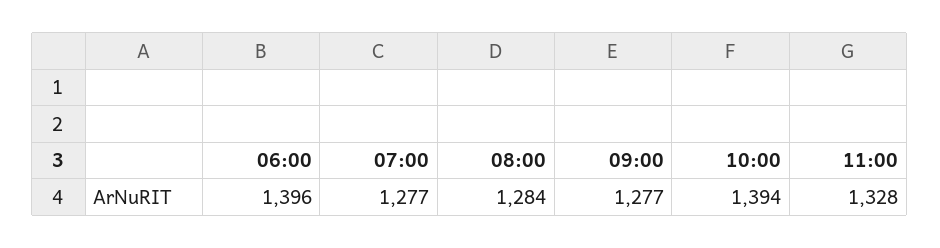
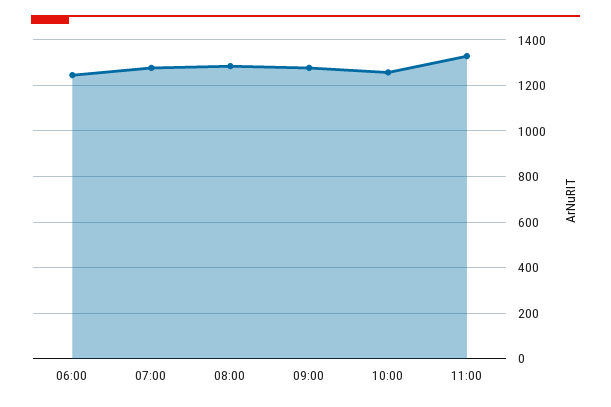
06:00: 1396 -> 1250
10:00: 1394 -> 1250

